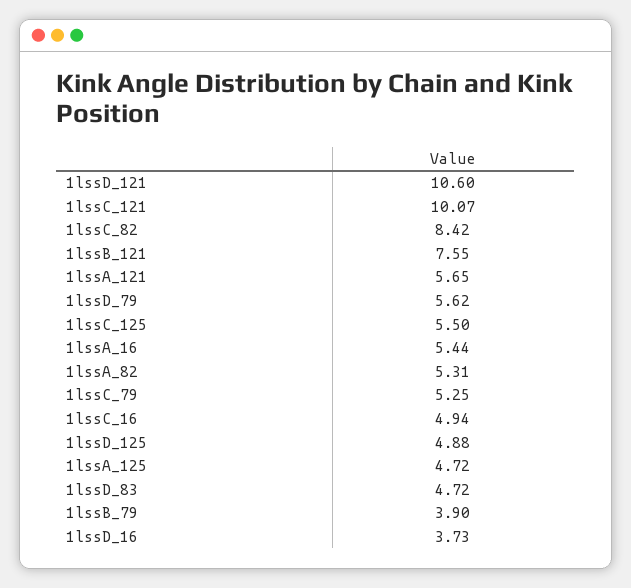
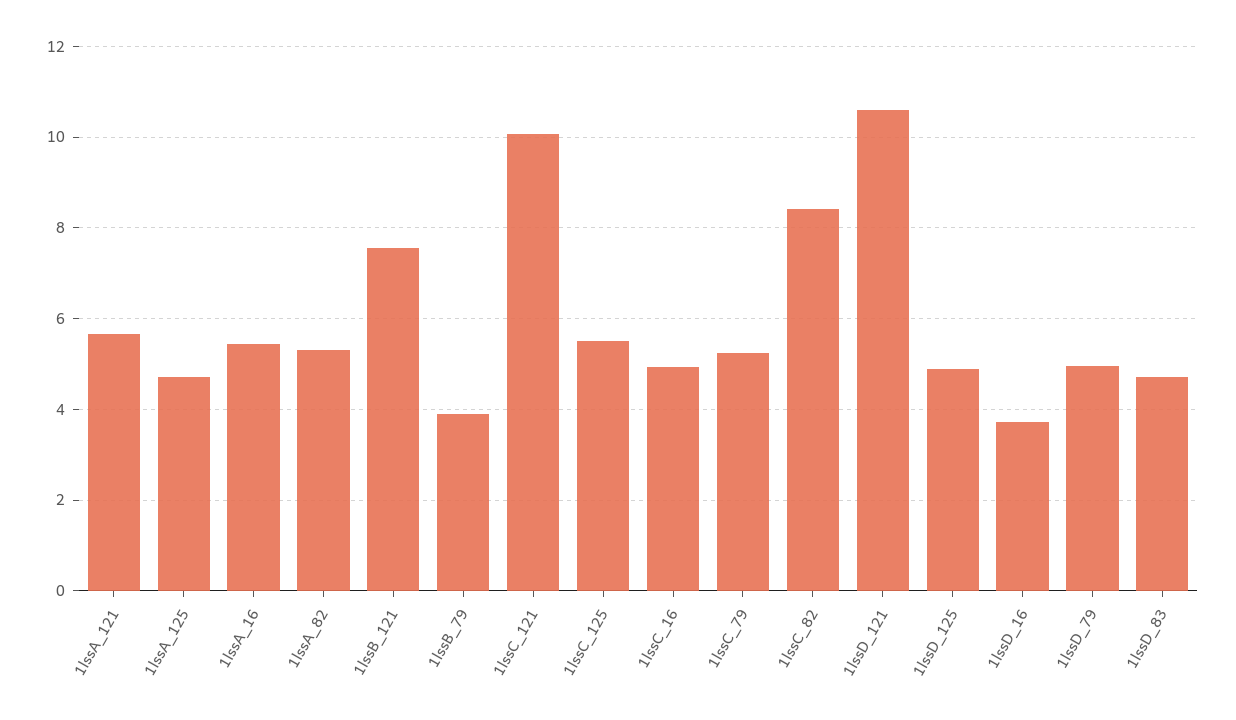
1lssD_79: 5.62 -> 5

